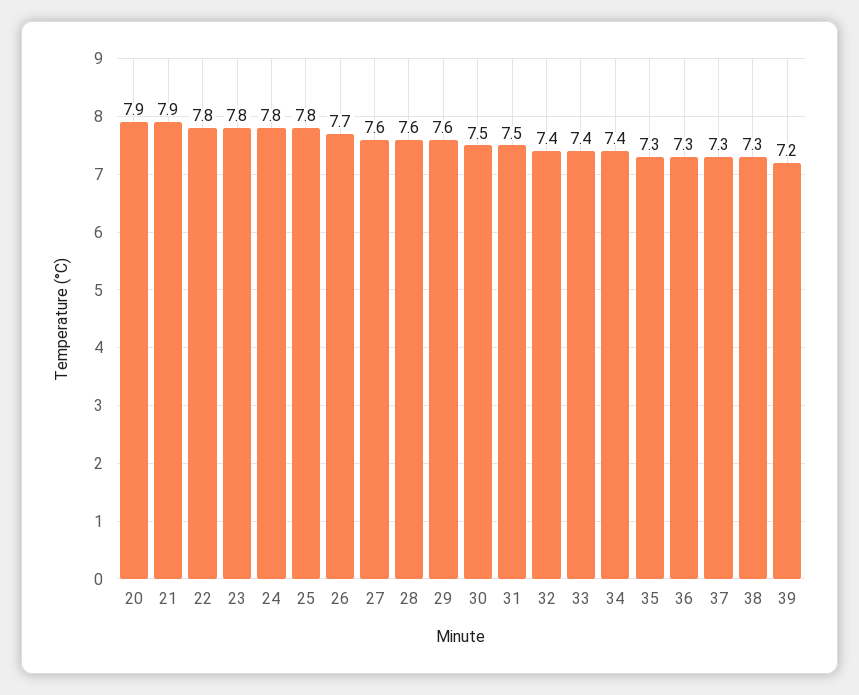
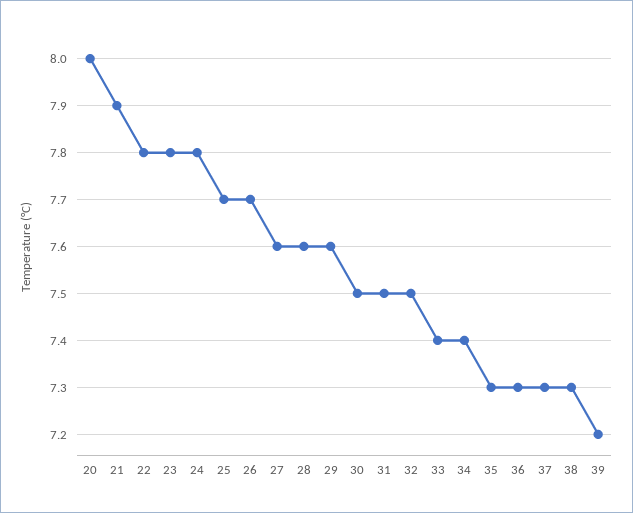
20: 7.9 -> 8
25: 7.8 -> 7.7
32: 7.4 -> 7.5

